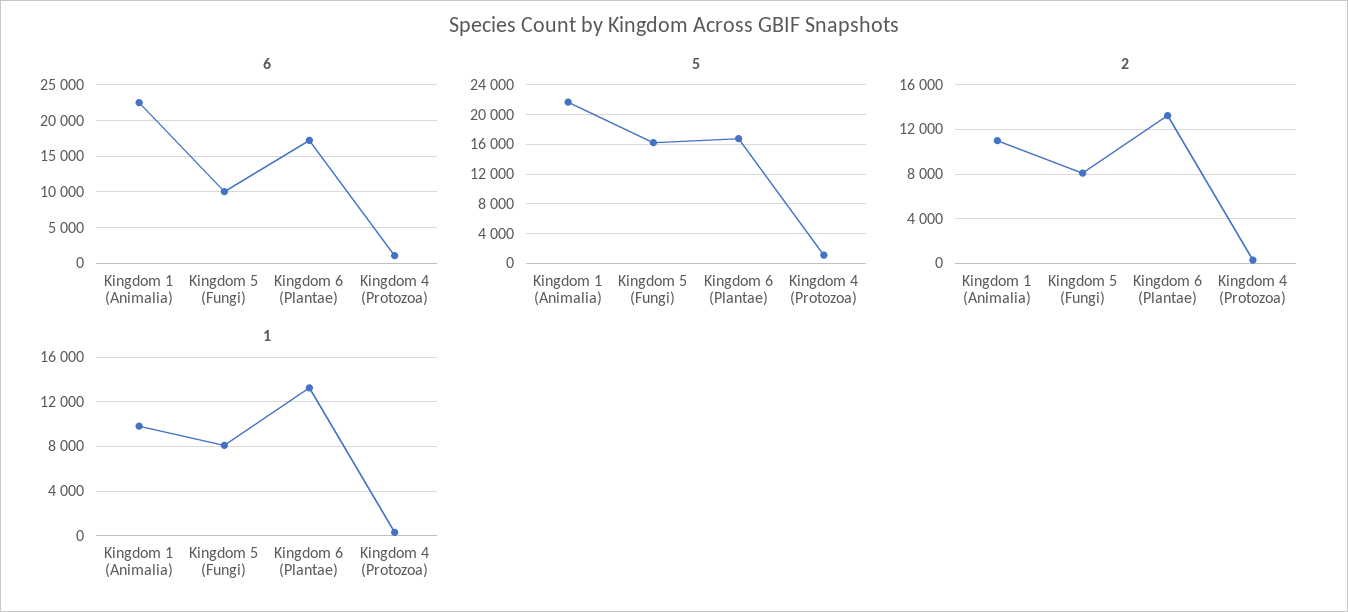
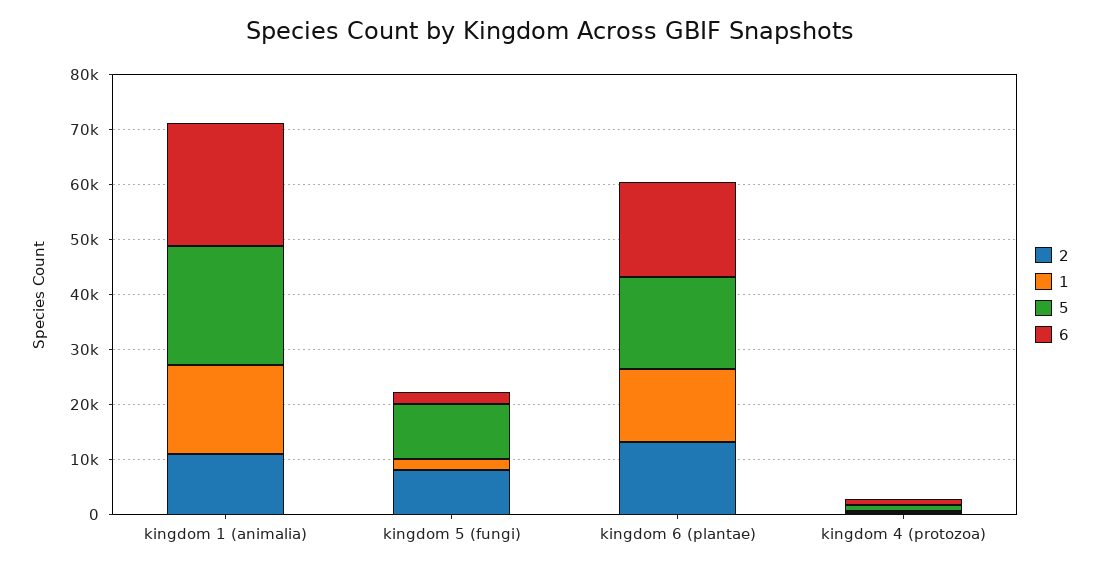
6, Kingdom 5 (Fungi): 10000 -> 2000
5, Kingdom 5 (Fungi): 16000 -> 10000
1, Kingdom 1 (Animalia): 10000 -> 16000
1, Kingdom 5 (Fungi): 8000 -> 2000

